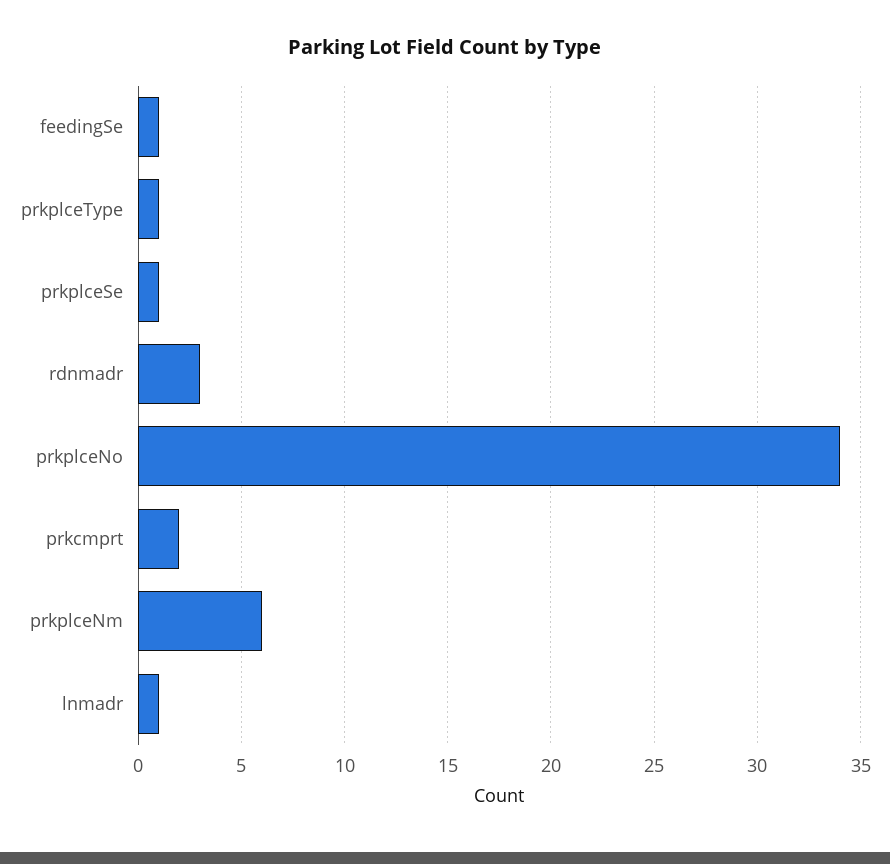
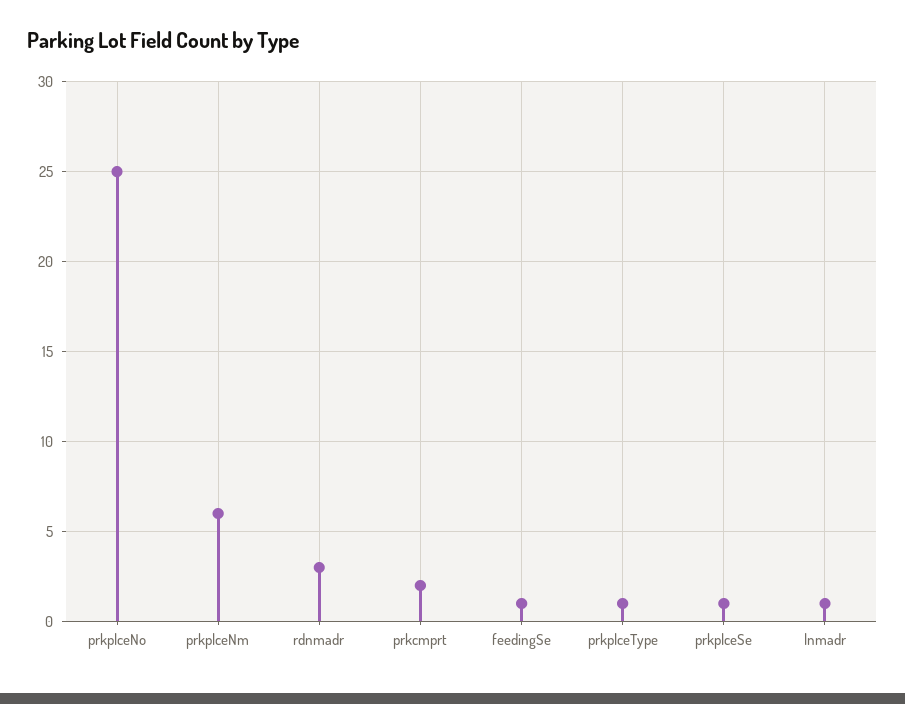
prkplceNo: 34 -> 25

